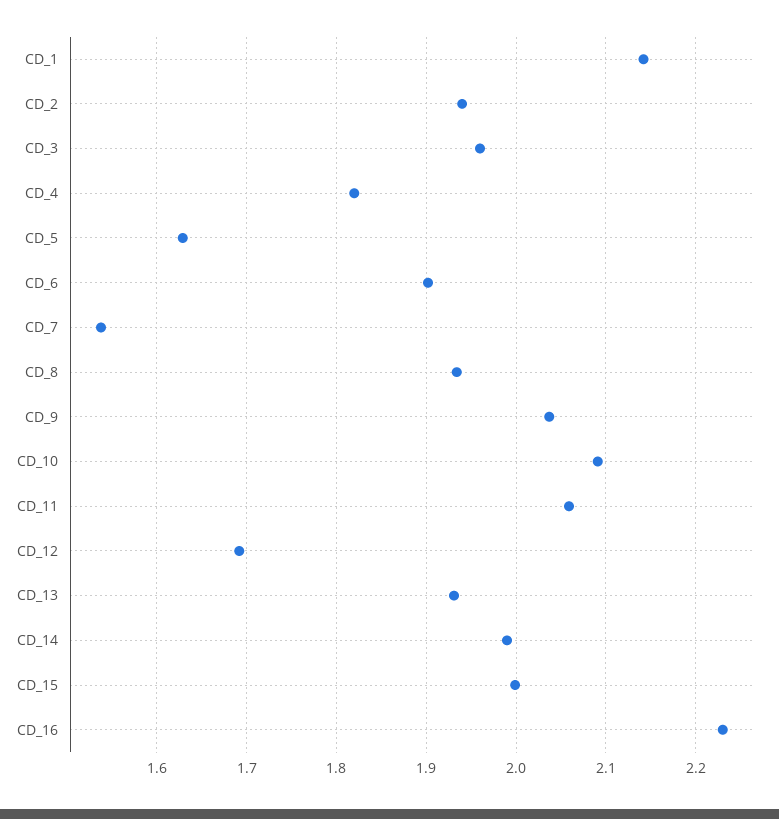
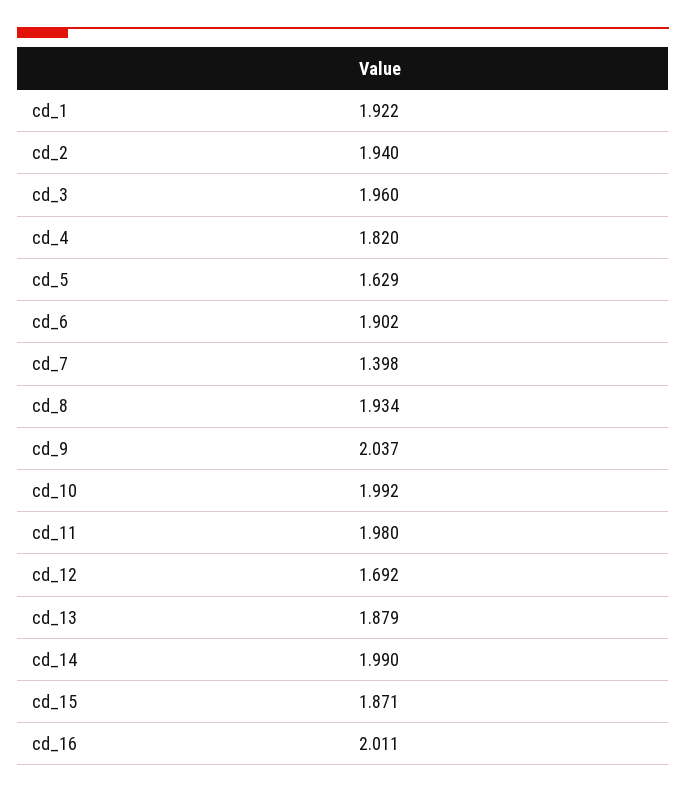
CD_1: 2.14 -> 1.922
CD_7: 1.54 -> 1.398
CD_10: 2.09 -> 1.992
CD_11: 2.06 -> 1.98
CD_13: 1.93 -> 1.879
CD_15: 2 -> 1.871
CD_16: 2.23 -> 2.011

